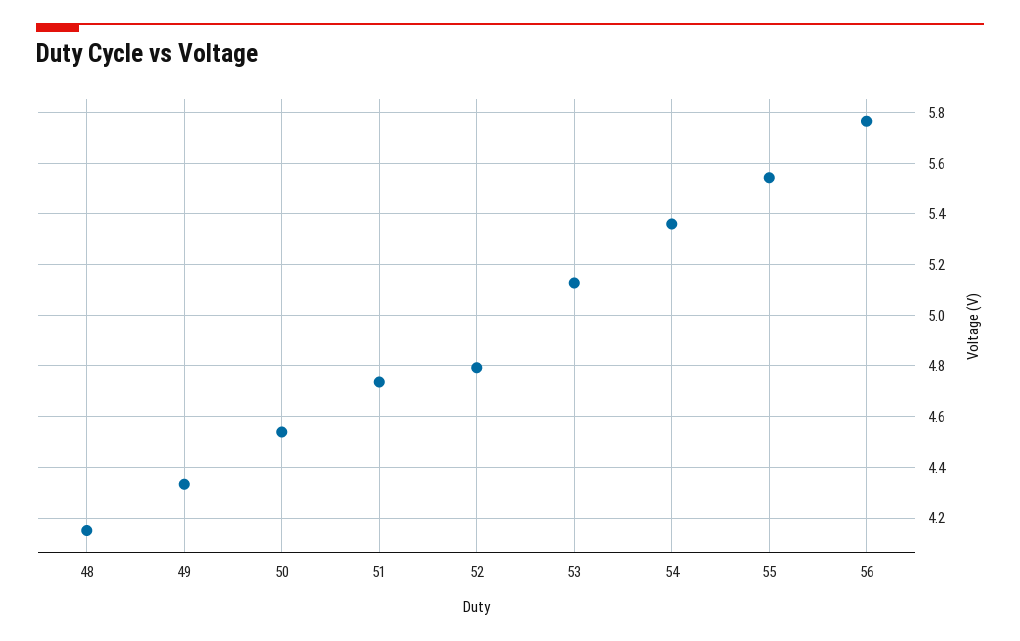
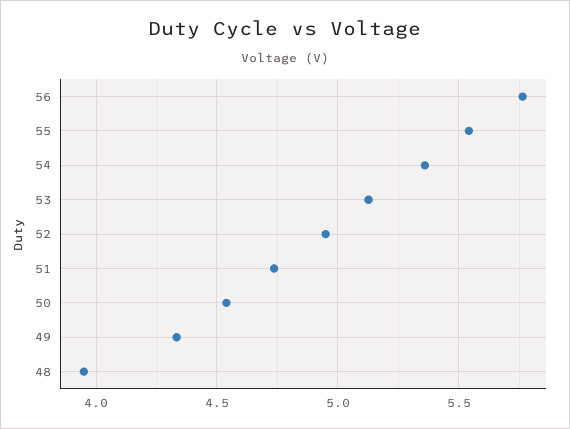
48: 4.15 -> 3.95
52: 4.8 -> 4.95

